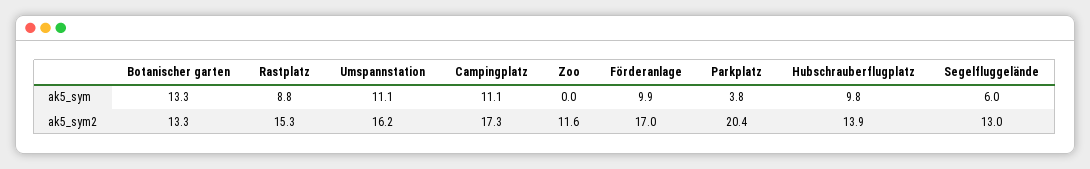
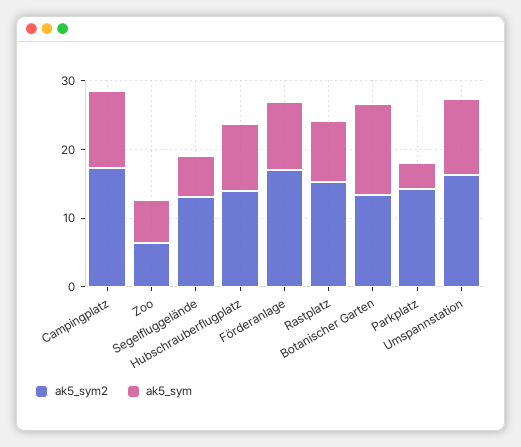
ak5_sym, Zoo: 0 -> 6
ak5_sym2, Zoo: 11.6 -> 6
ak5_sym2, Parkplatz: 20.4 -> 14

